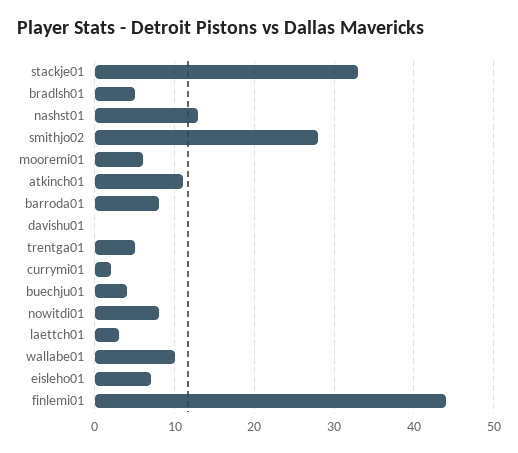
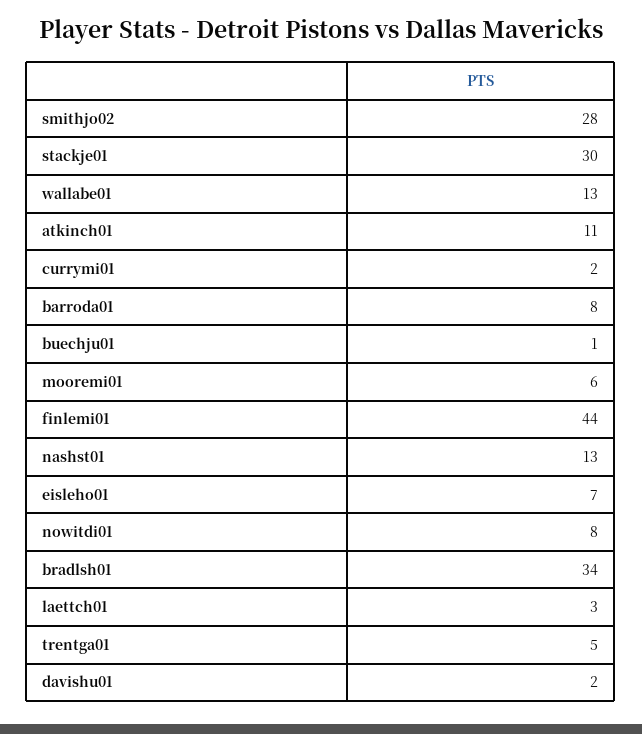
stackje01: 33 -> 30
bradlsh01: 5 -> 34
davishu01: 0 -> 2
buechju01: 4 -> 1
wallabe01: 10 -> 13

